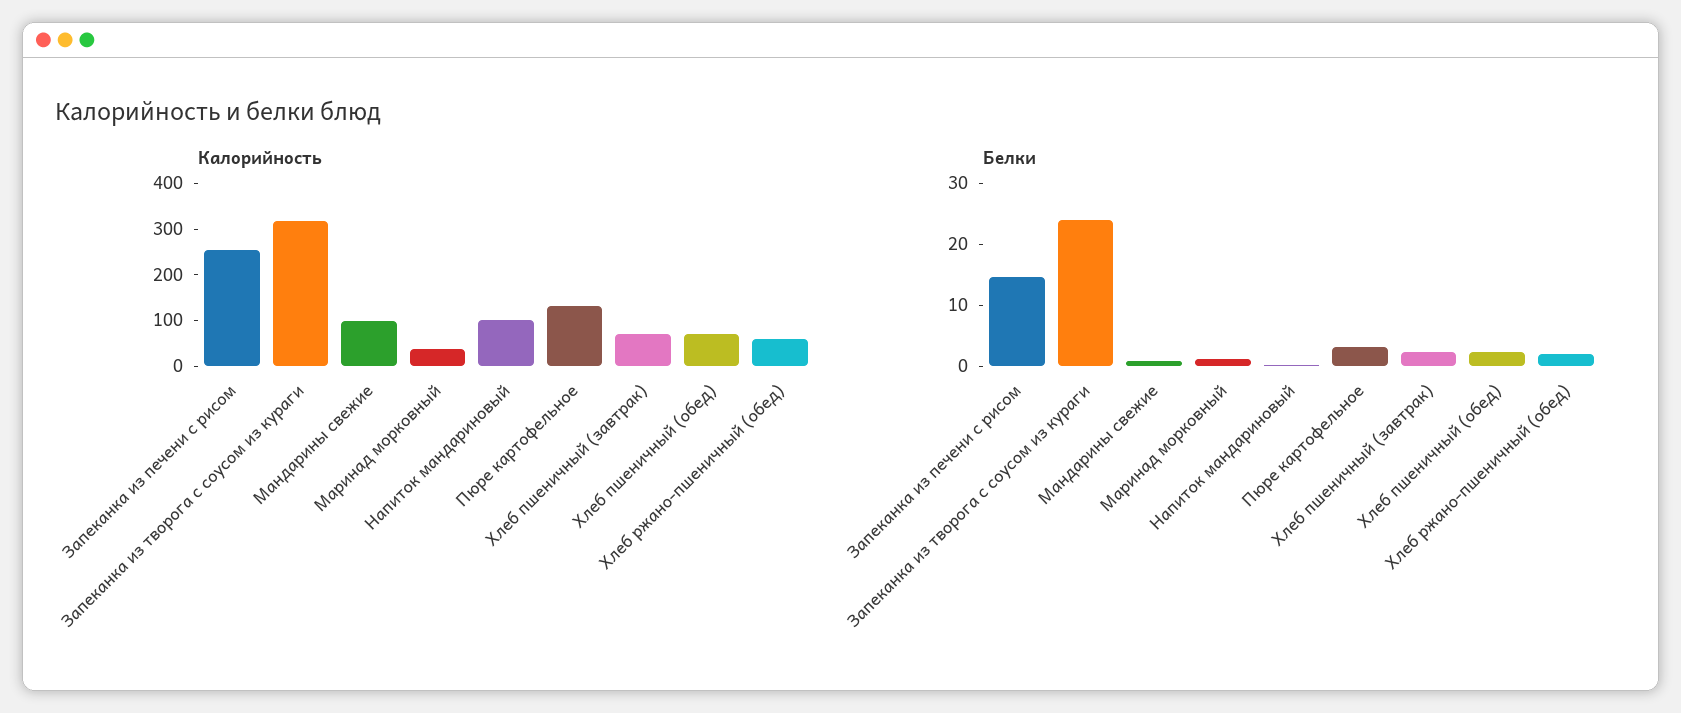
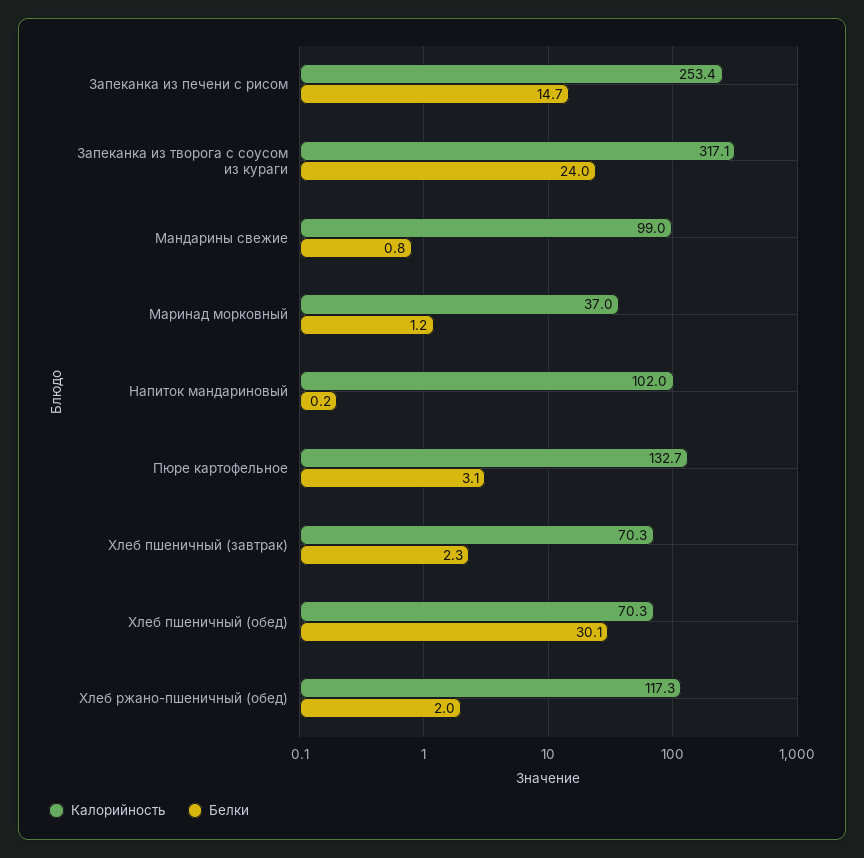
Калорийность, Хлеб ржано-пшеничный (обед): 60 -> 117.3
Белки, Хлеб пшеничный (обед): 2 -> 30.1

